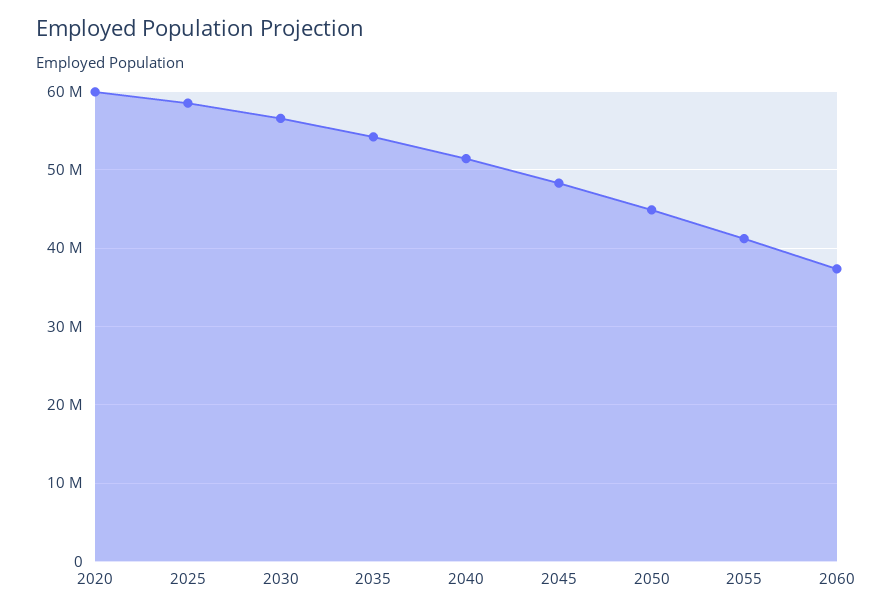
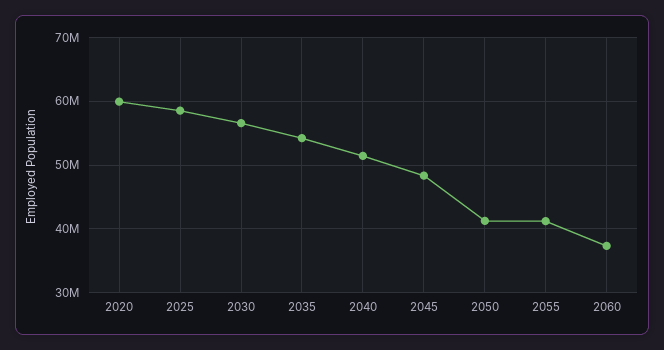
2050: 45000000 -> 41000000

